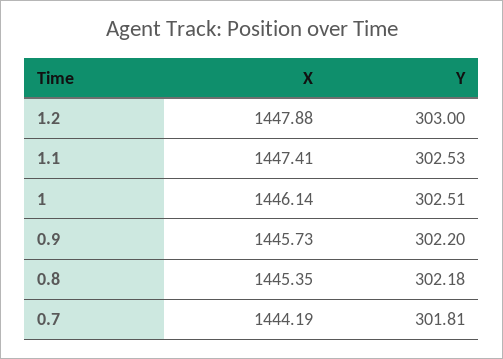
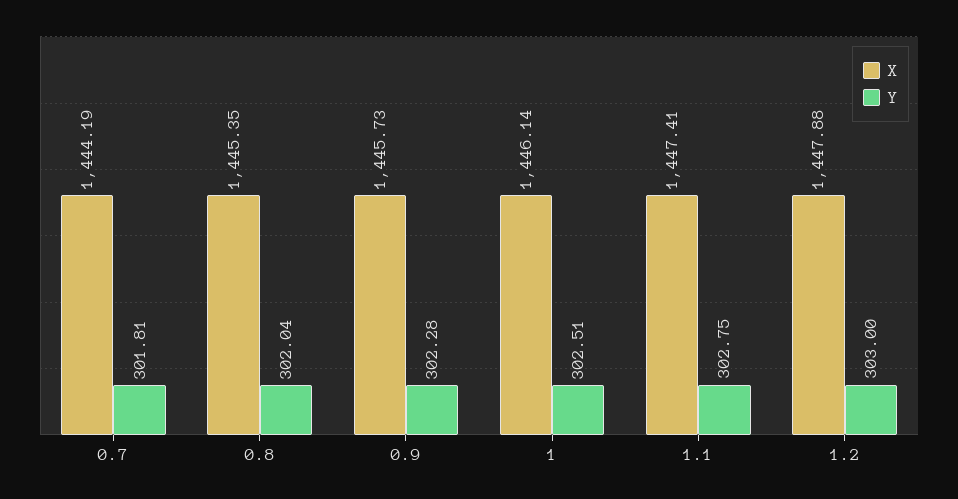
Y, 1.1: 302.53 -> 302.75
Y, 0.9: 302.2 -> 302.28
Y, 0.8: 302.18 -> 302.04

